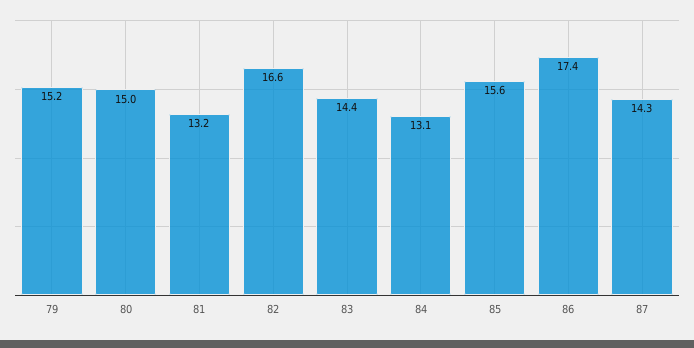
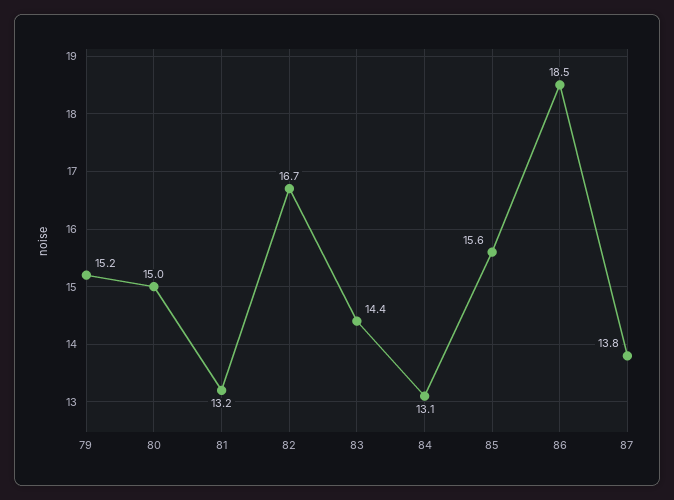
82: 16.6 -> 16.7
86: 17.4 -> 18.5
87: 14.3 -> 13.8

